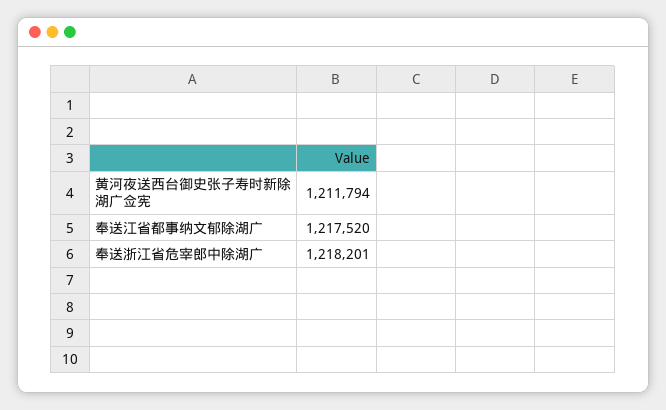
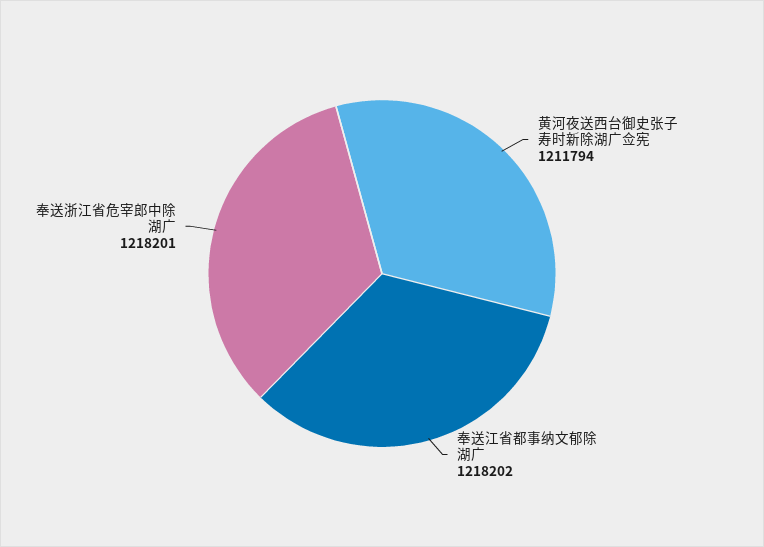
奉送江省都事纳文郁除湖广: 1217520 -> 1218202

